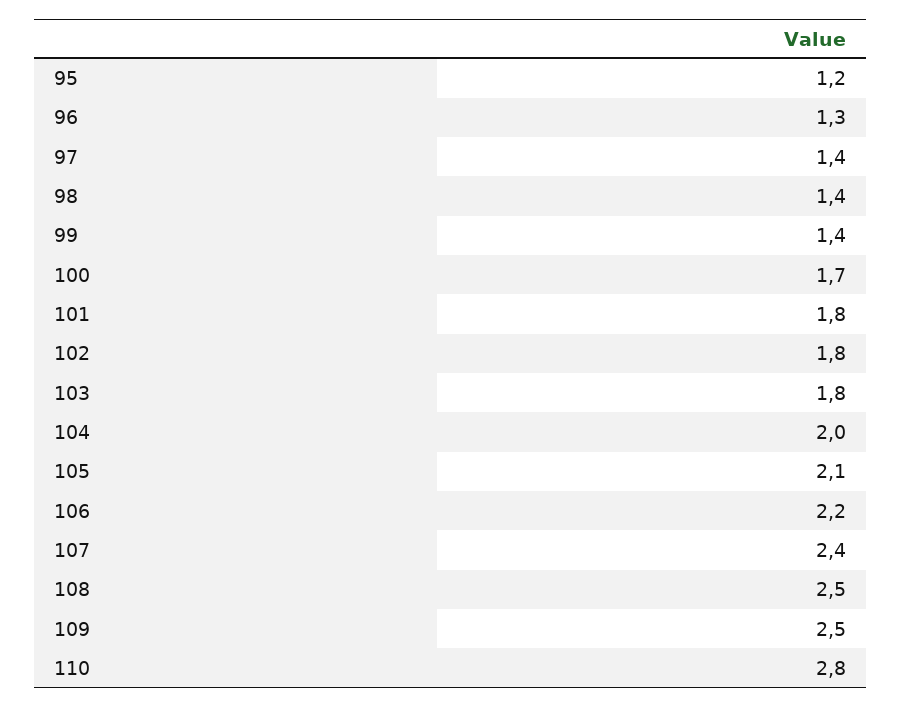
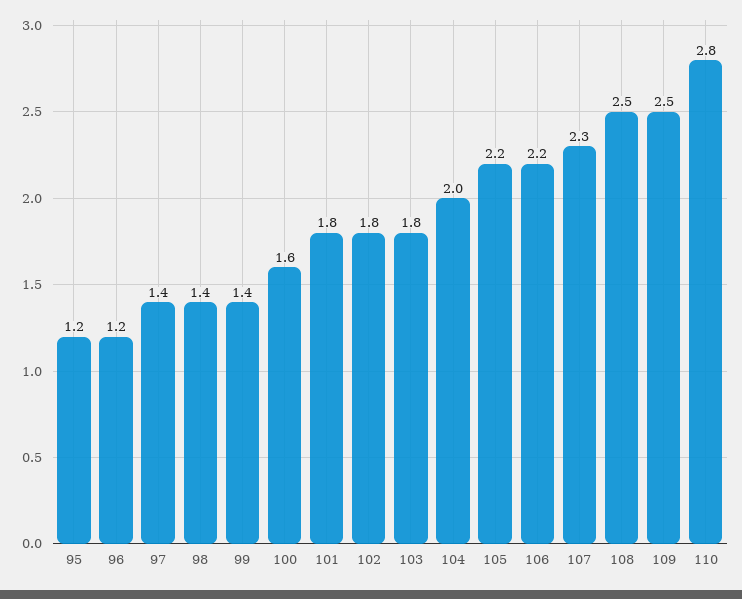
96: 1.3 -> 1.2
100: 1.7 -> 1.6
105: 2.1 -> 2.2
107: 2.4 -> 2.3

